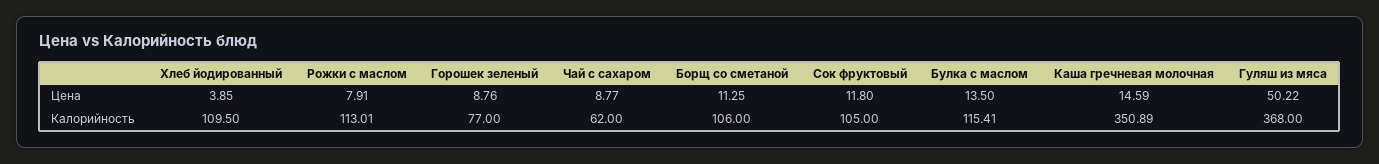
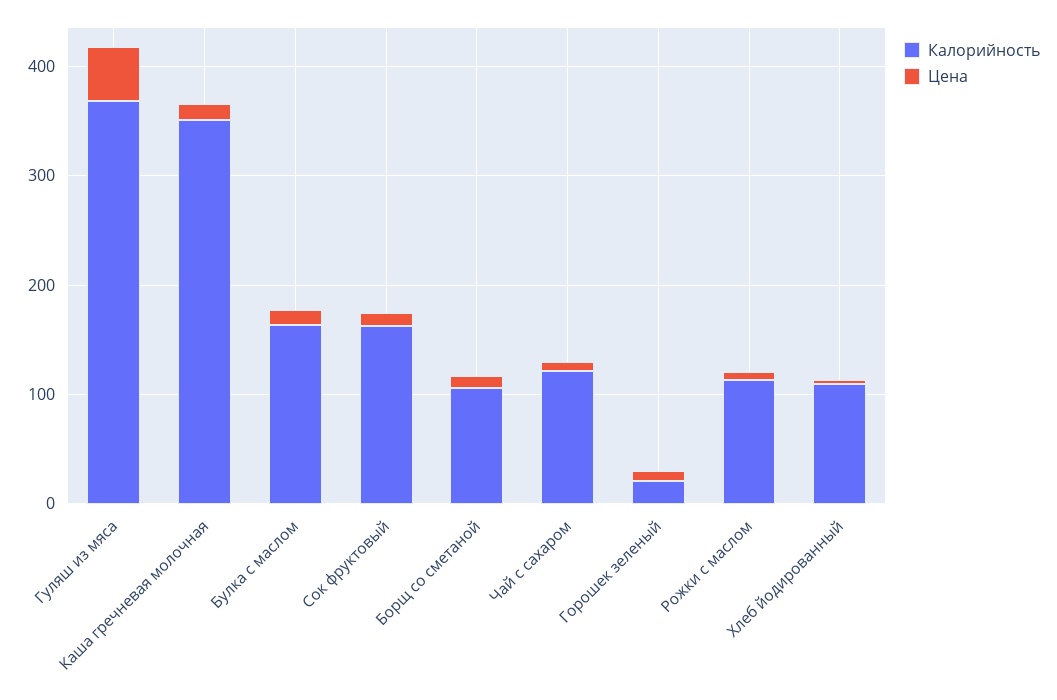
Калорийность, Горошек зеленый: 77 -> 20
Калорийность, Чай с сахаром: 62 -> 120
Калорийность, Сок фруктовый: 105 -> 160
Калорийность, Булка с маслом: 115.41 -> 160

